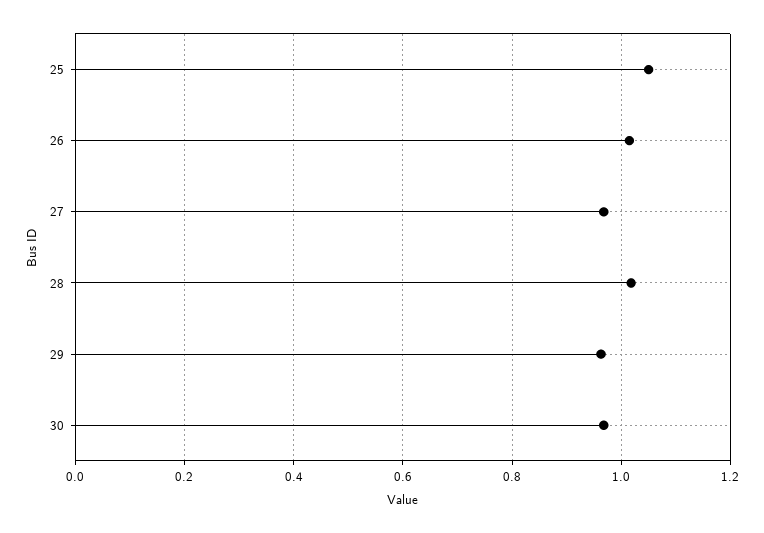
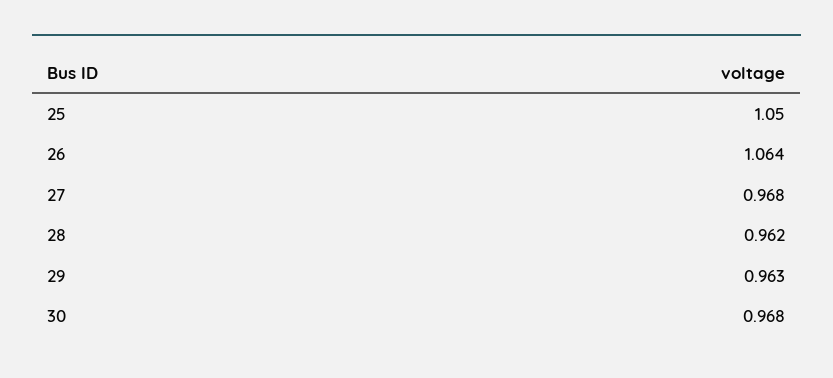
26: 1.02 -> 1.064
28: 1.02 -> 0.962

